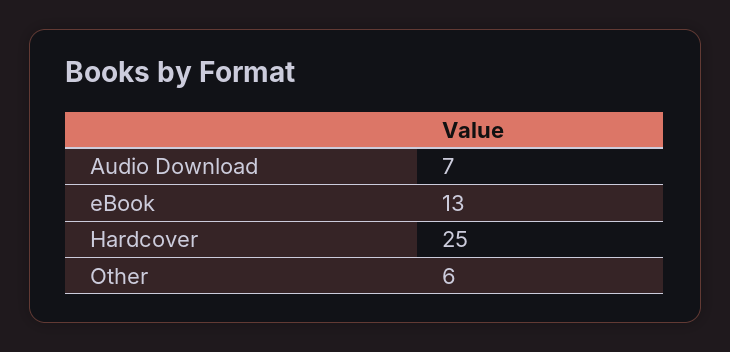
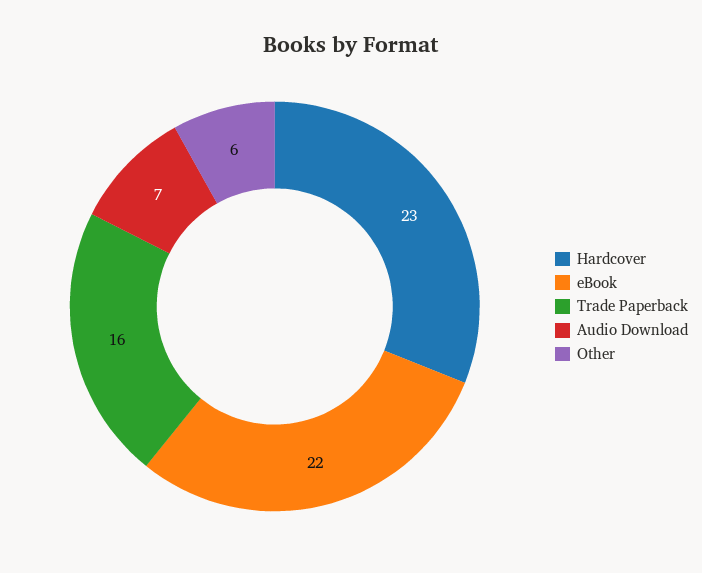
eBook: 13 -> 22
Hardcover: 25 -> 23
Trade Paperback: none -> 16

